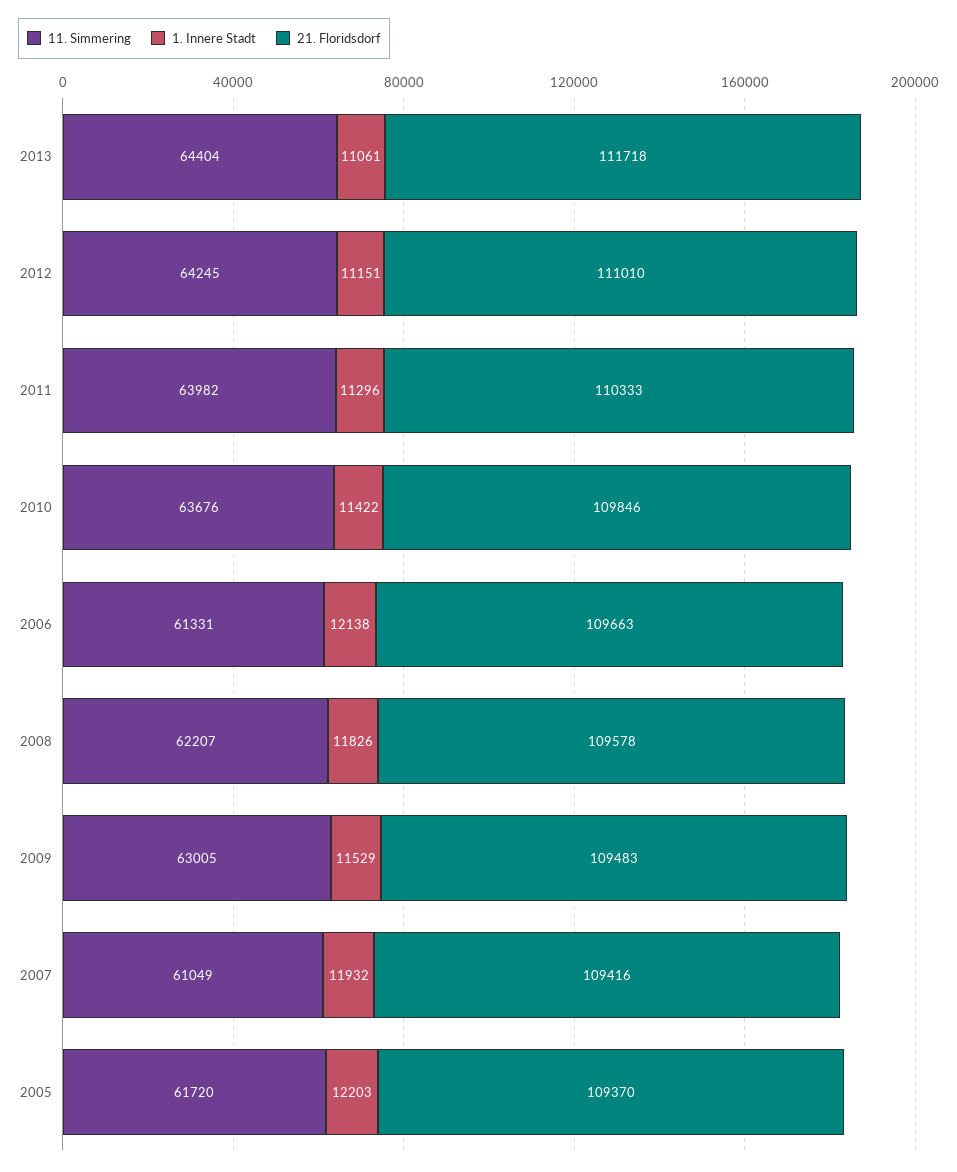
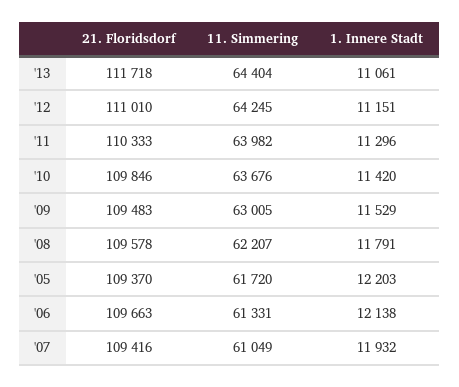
1. Innere Stadt, 2010: 11422 -> 11420
1. Innere Stadt, 2008: 11826 -> 11791

